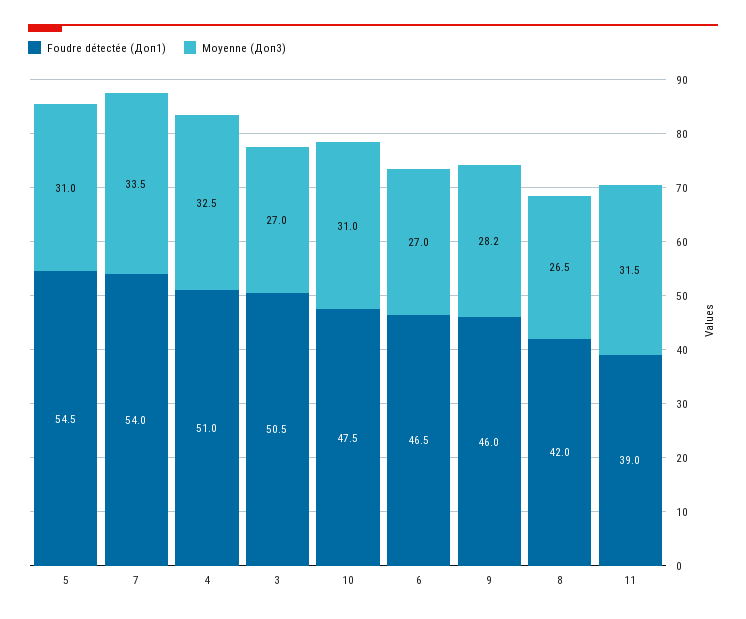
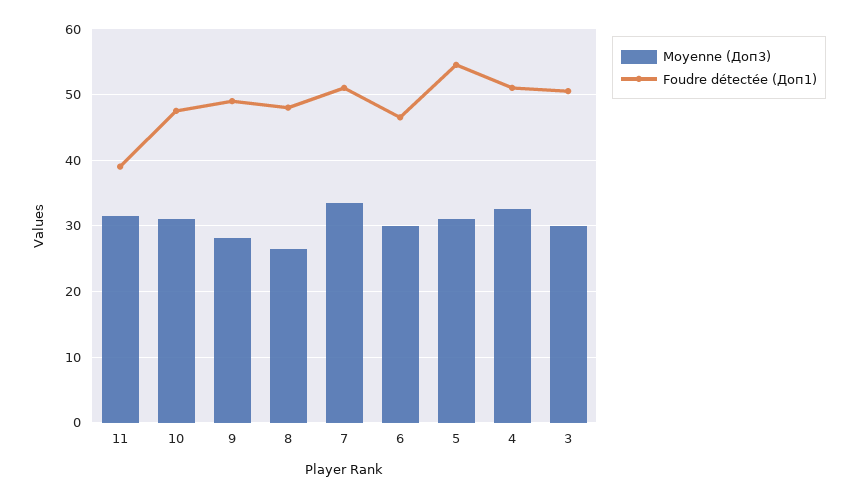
Foudre détectée (Доп1), 7: 54 -> 51
Moyenne (Доп3), 3: 27 -> 30
Moyenne (Доп3), 6: 27 -> 30
Foudre détectée (Доп1), 9: 46 -> 49
Foudre détectée (Доп1), 8: 42 -> 48

